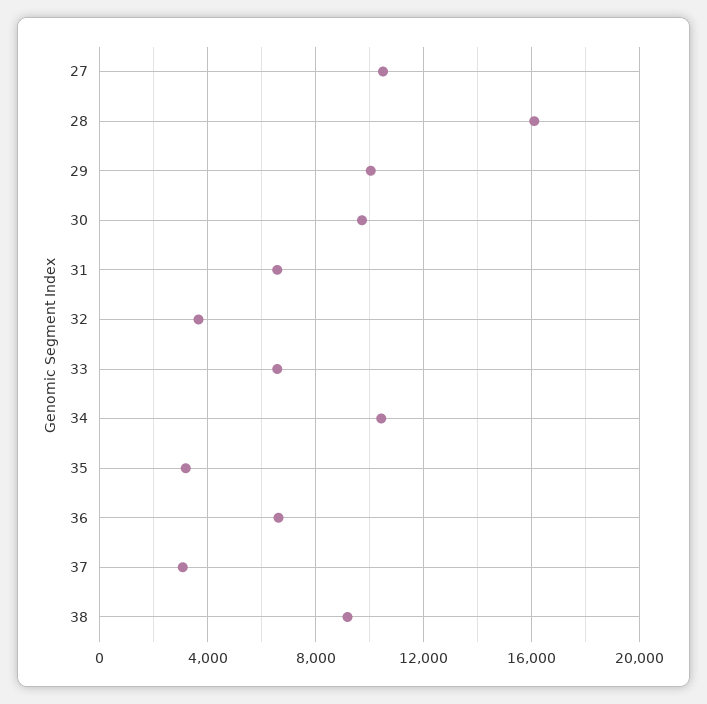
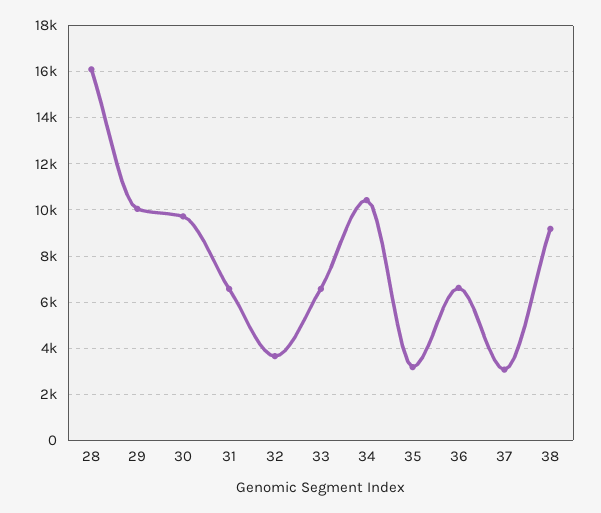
27: 10500 -> none

